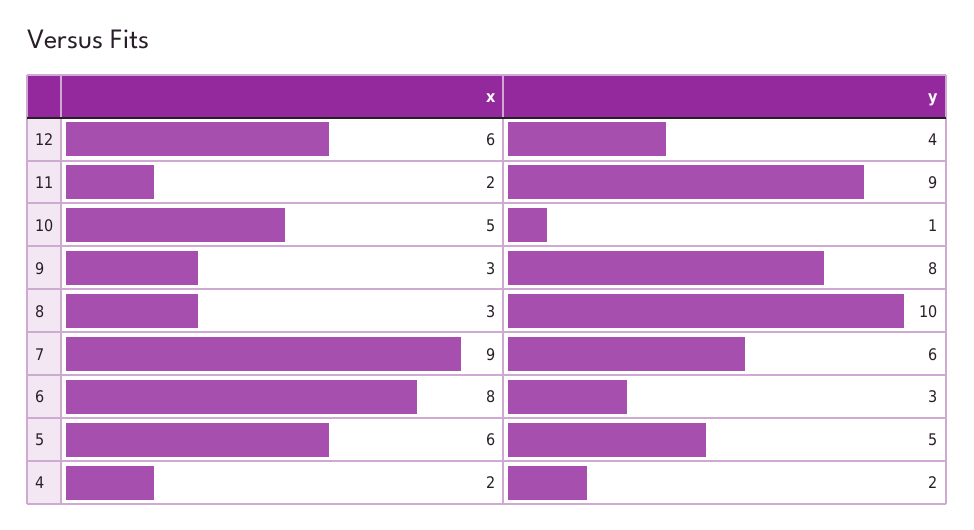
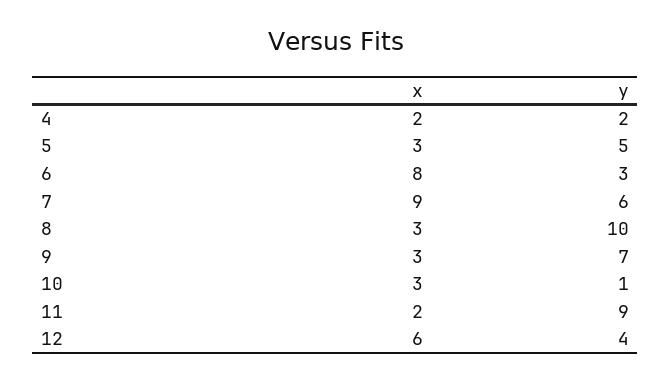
x, 10: 5 -> 3
y, 9: 8 -> 7
x, 5: 6 -> 3

